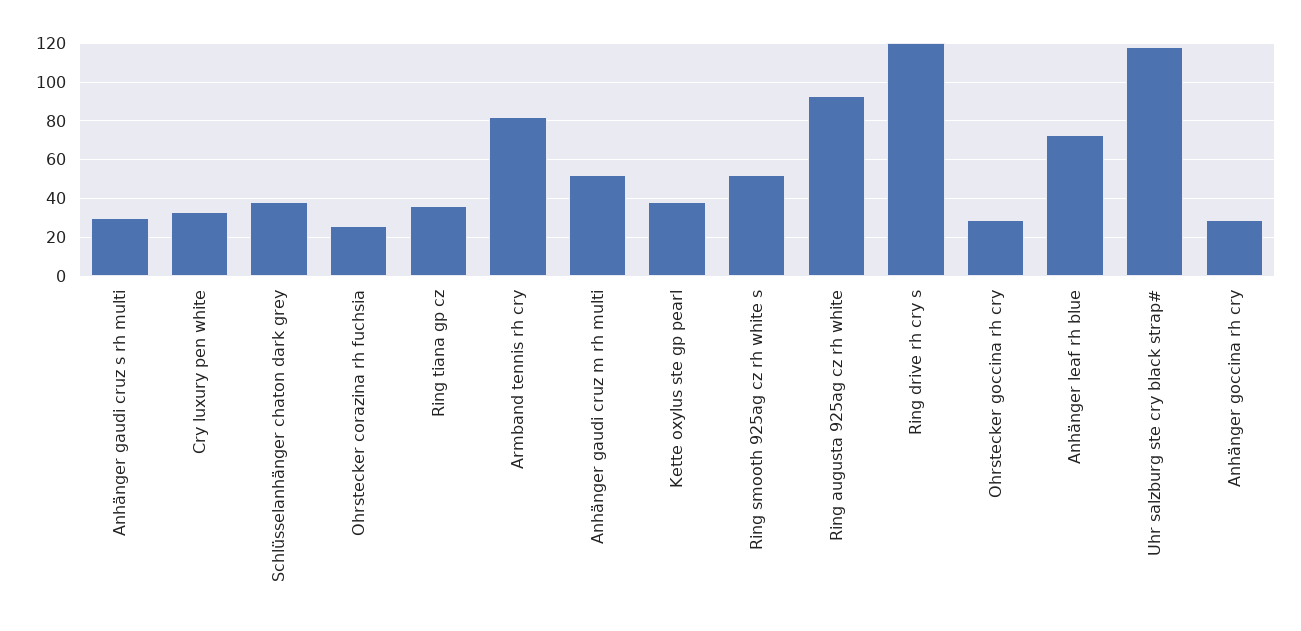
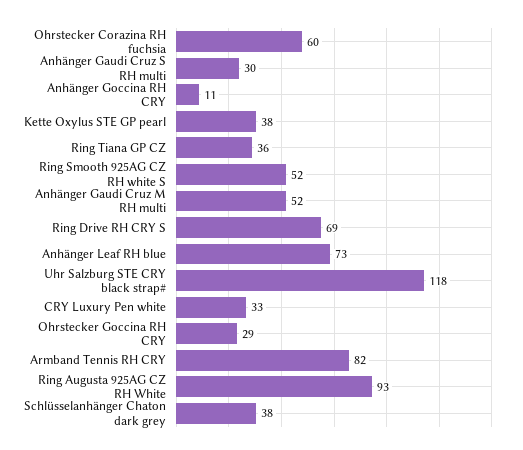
Ohrstecker corazina rh fuchsia: 25 -> 60
Ring drive rh cry s: 120 -> 69
Anhänger goccina rh cry: 30 -> 11

